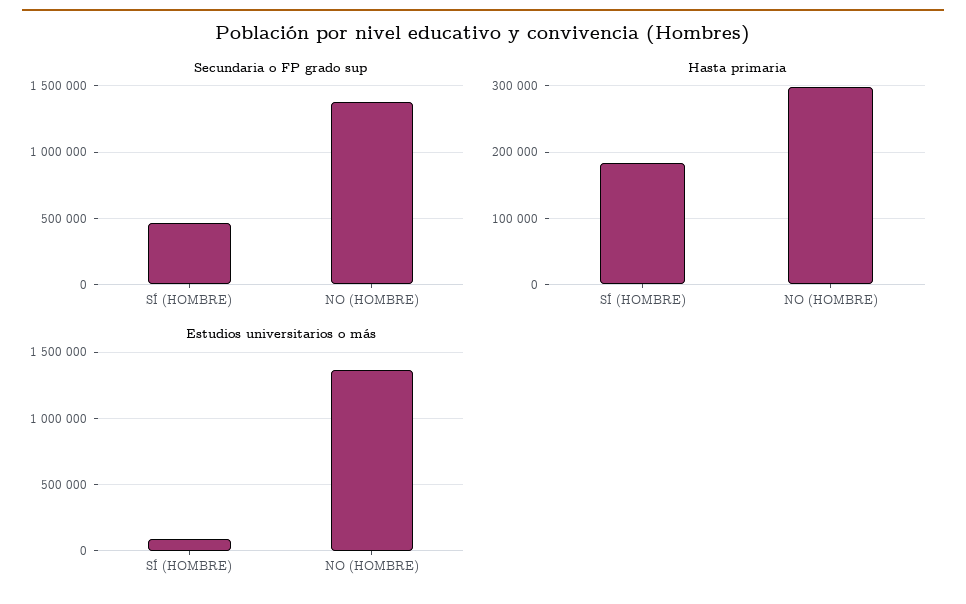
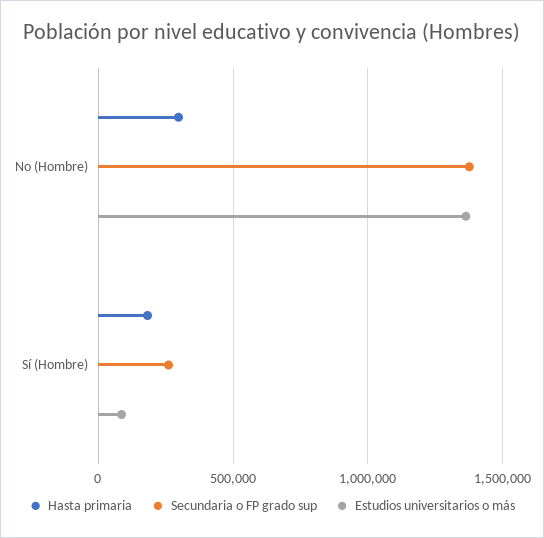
Secundaria o FP grado sup, SÍ (HOMBRE): 450000 -> 250000

